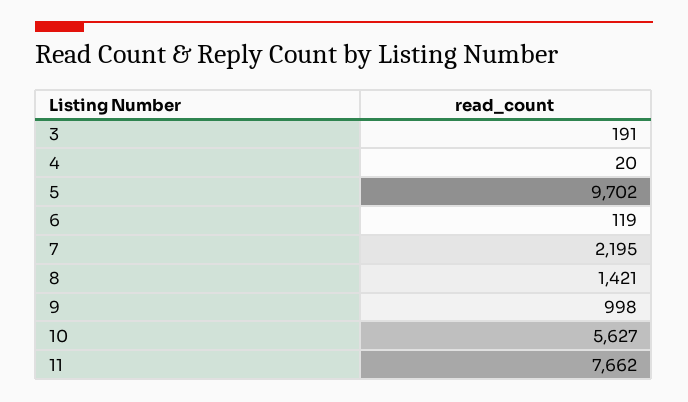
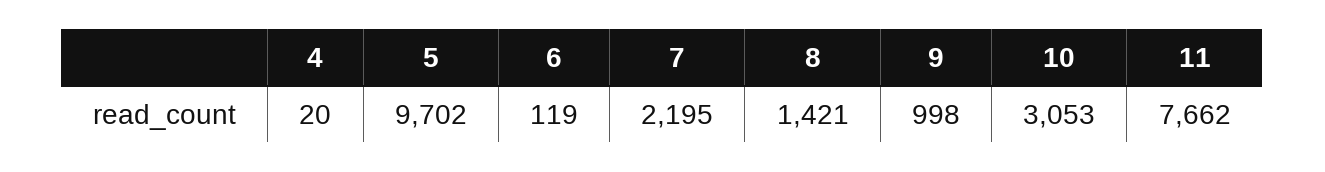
3: 191 -> none
10: 5627 -> 3053

